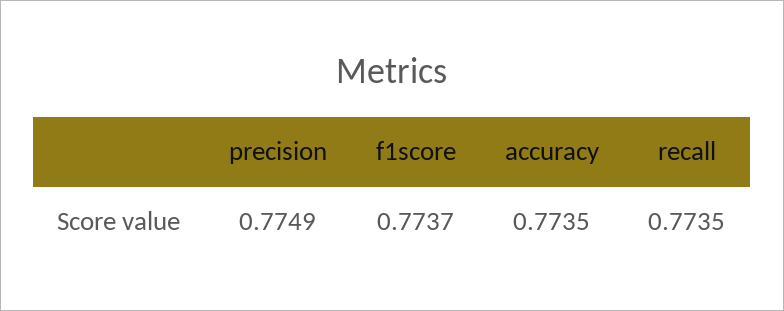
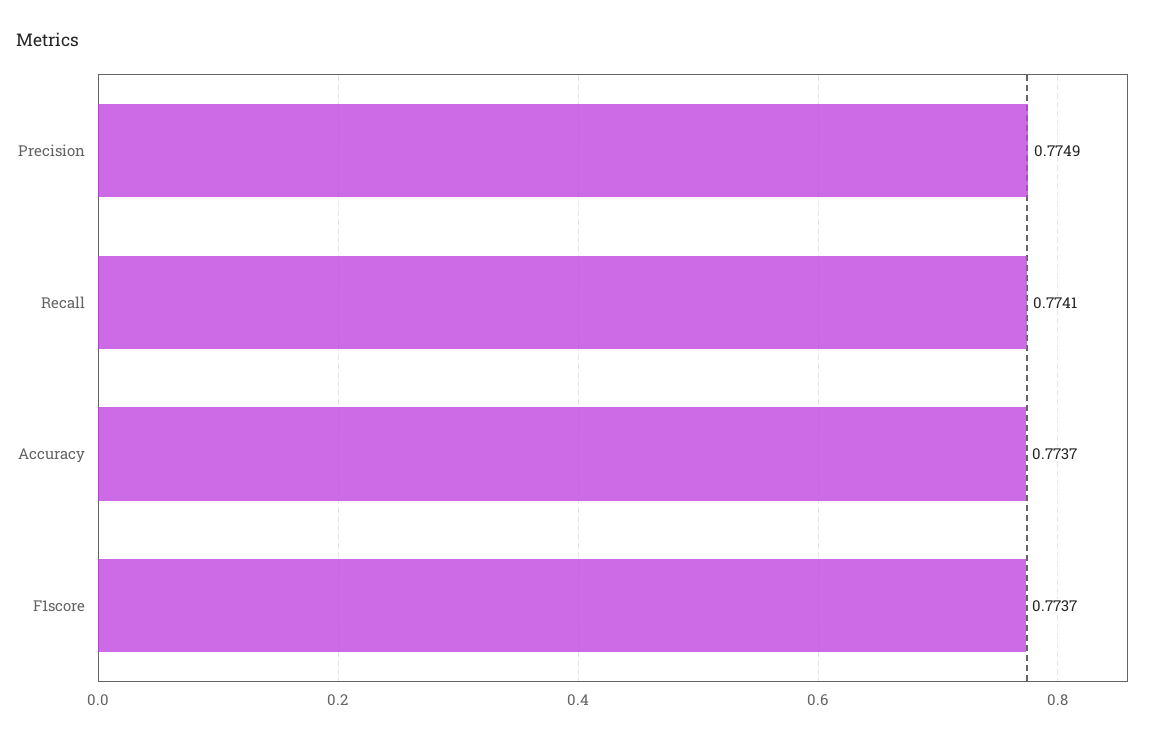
accuracy: 0.7735 -> 0.7737
recall: 0.7735 -> 0.7741

